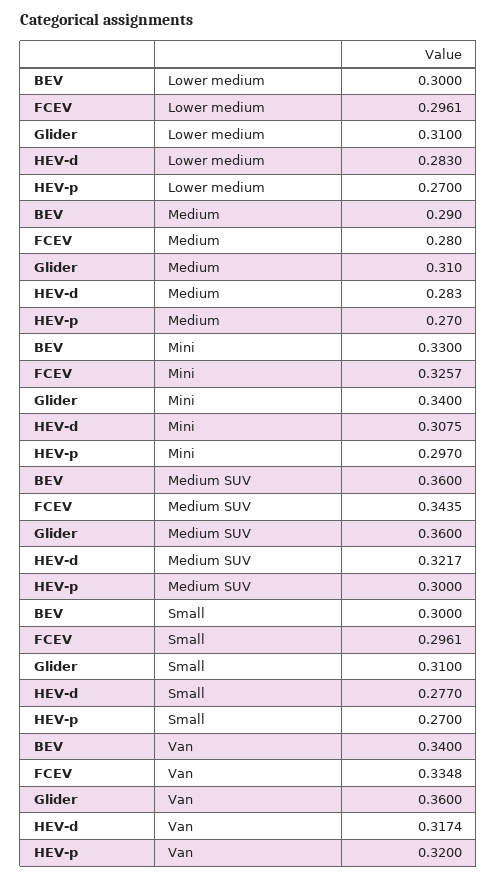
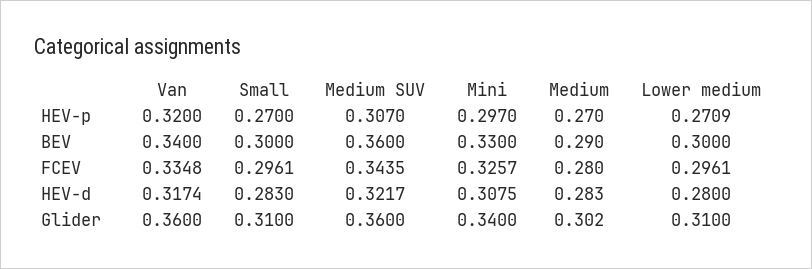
HEV-d, Lower medium: 0.283 -> 0.28
HEV-p, Lower medium: 0.27 -> 0.2709
Glider, Medium: 0.31 -> 0.302
HEV-p, Medium SUV: 0.3 -> 0.307
HEV-d, Small: 0.277 -> 0.283

